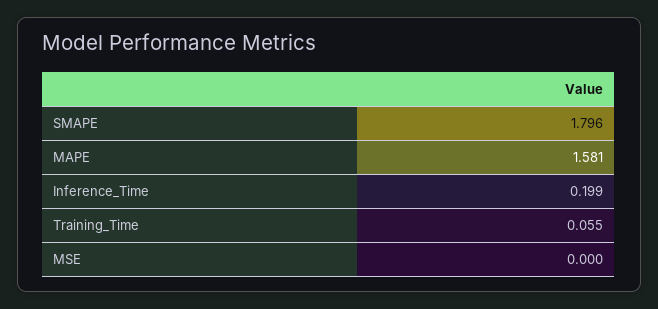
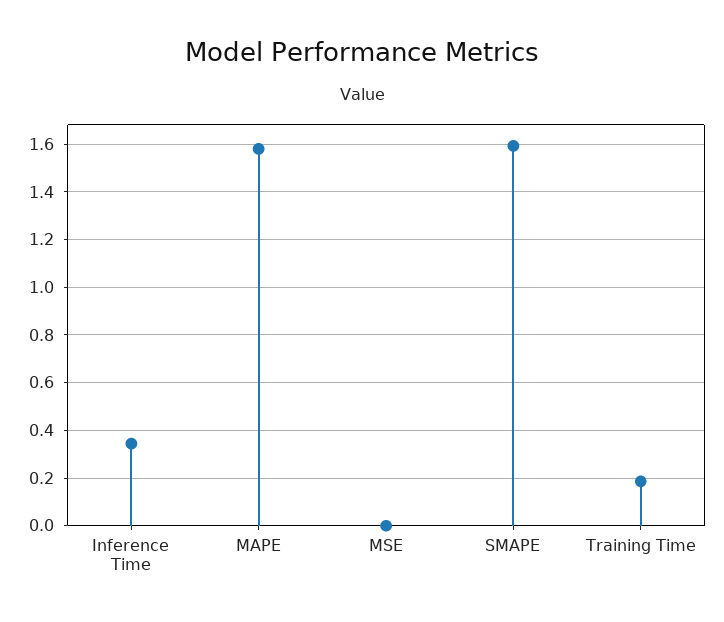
SMAPE: 1.796 -> 1.6
Inference_Time: 0.199 -> 0.35
Training_Time: 0.055 -> 0.2

